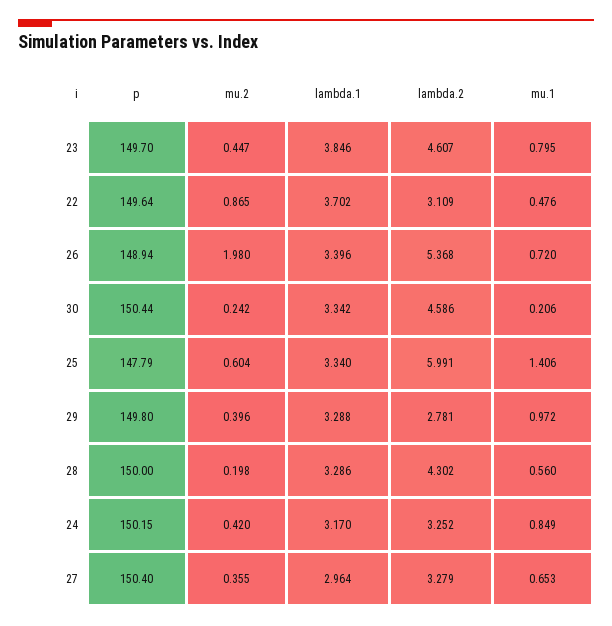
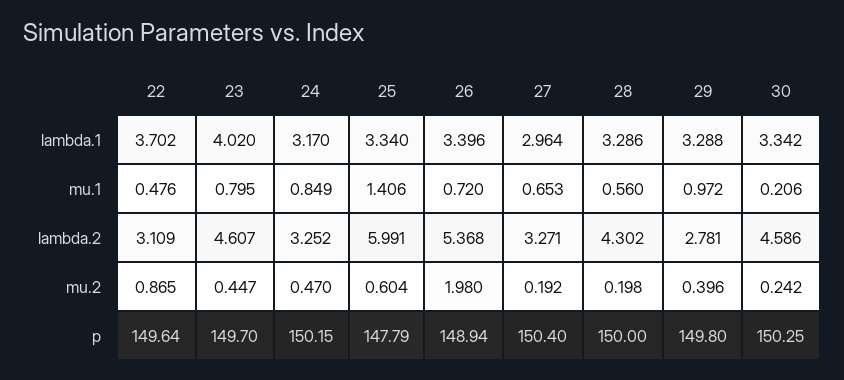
lambda.1, 23: 3.846 -> 4.02
p, 30: 150.44 -> 150.25
mu.2, 24: 0.42 -> 0.47
mu.2, 27: 0.355 -> 0.192
lambda.2, 27: 3.279 -> 3.271

